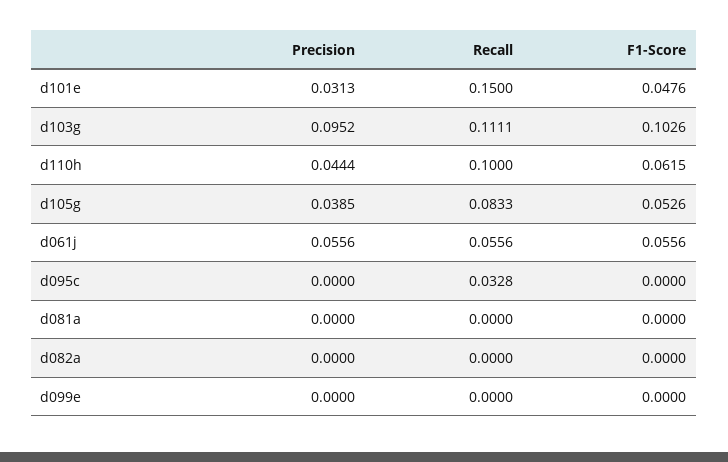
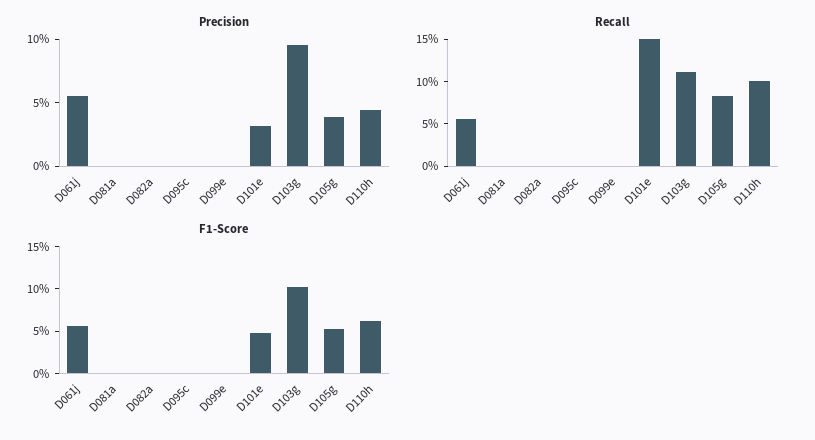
Recall, d095c: 0.0328 -> 0

